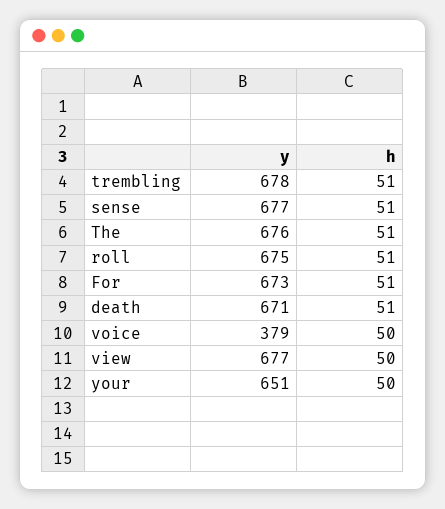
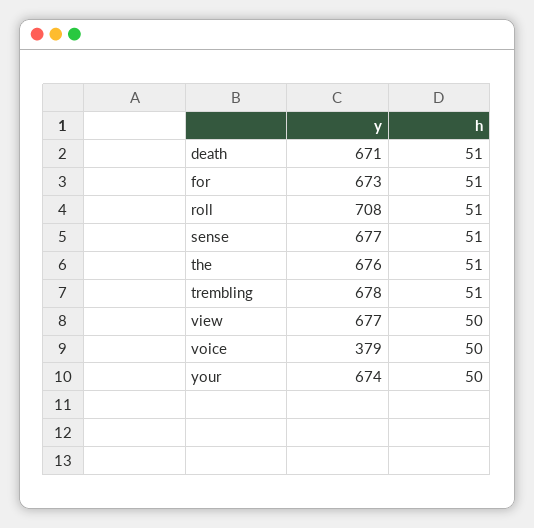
y, roll: 675 -> 708
y, your: 651 -> 674

